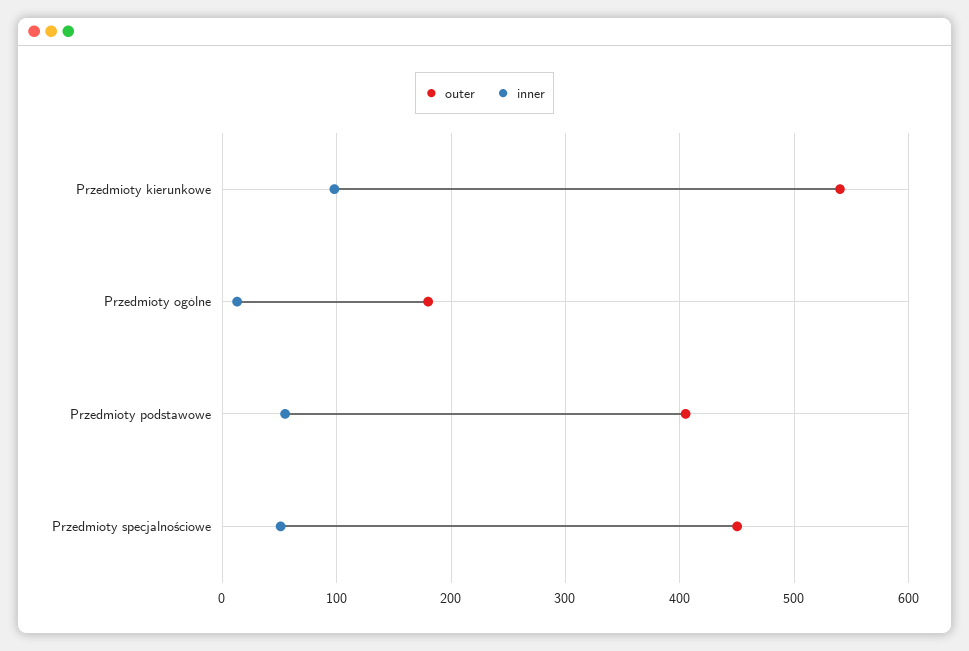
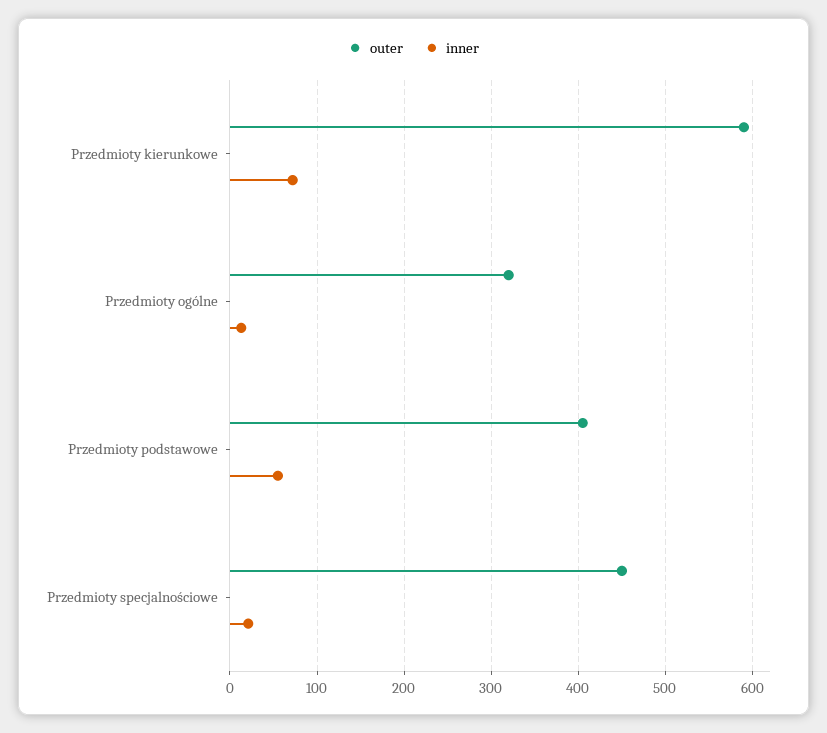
outer, Przedmioty kierunkowe: 540 -> 590
inner, Przedmioty kierunkowe: 100 -> 70
outer, Przedmioty ogólne: 180 -> 320
inner, Przedmioty specjalnościowe: 50 -> 20

